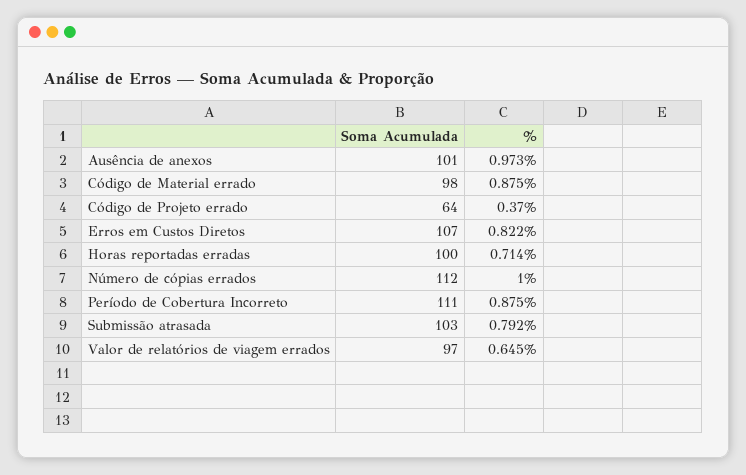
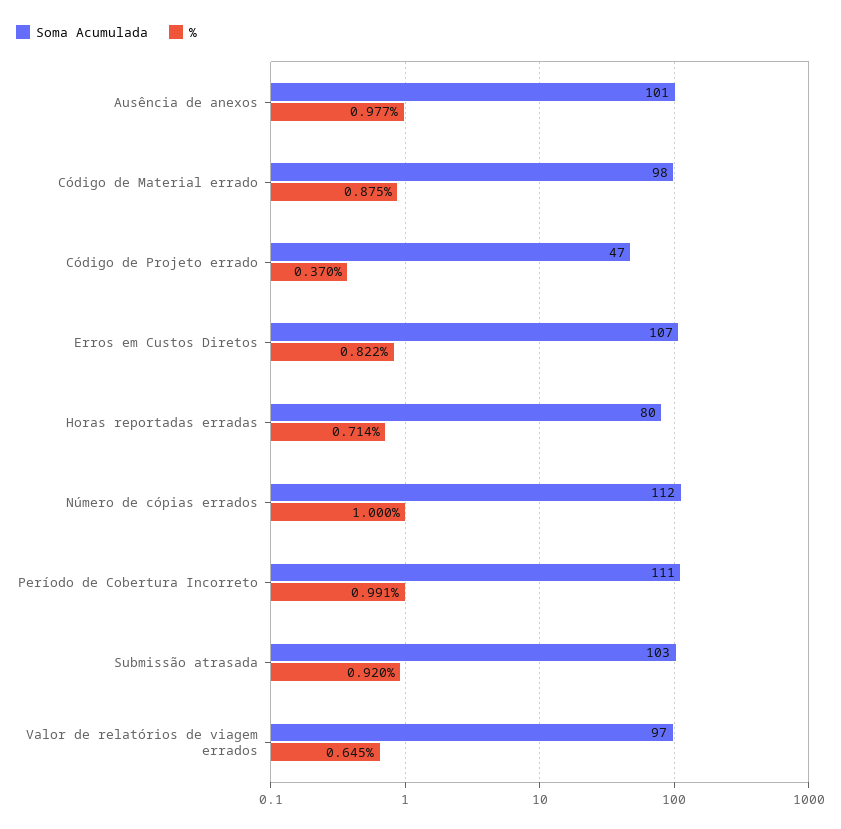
%, Ausência de anexos: 0.973 -> 0.977
Soma Acumulada, Código de Projeto errado: 64 -> 47
Soma Acumulada, Horas reportadas erradas: 100 -> 80
%, Período de Cobertura Incorreto: 0.875 -> 0.991
%, Submissão atrasada: 0.792 -> 0.92

